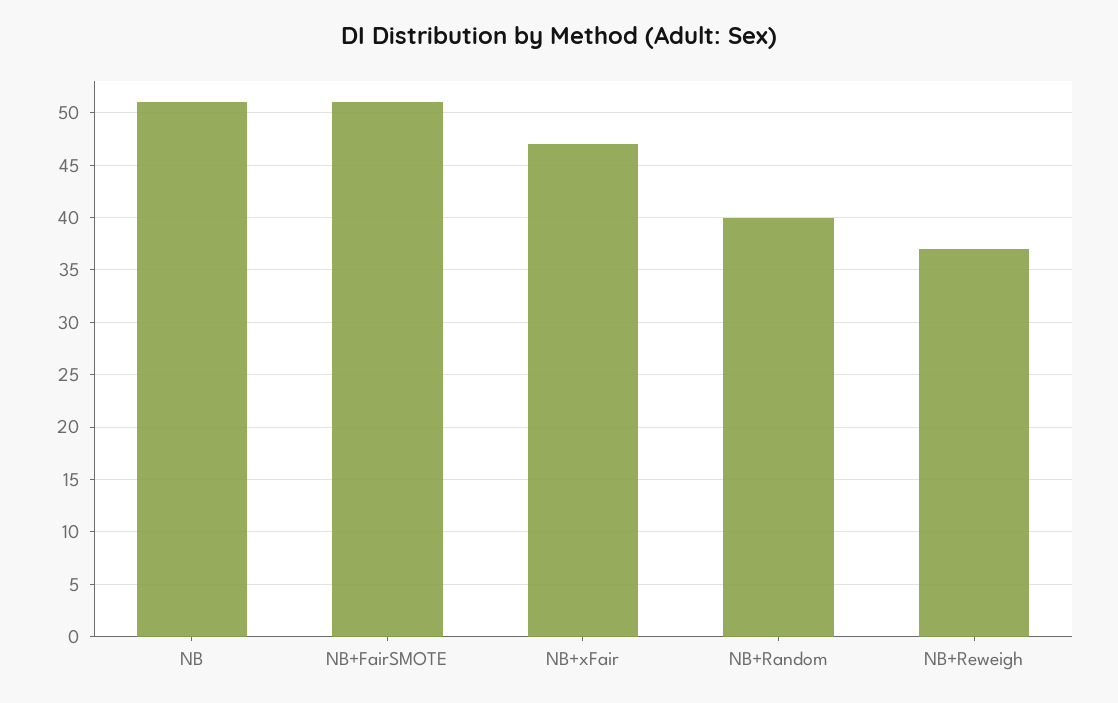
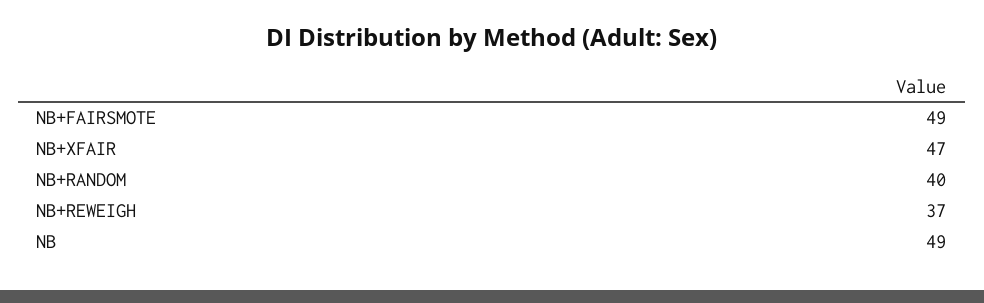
NB: 51 -> 49
NB+FairSMOTE: 51 -> 49

